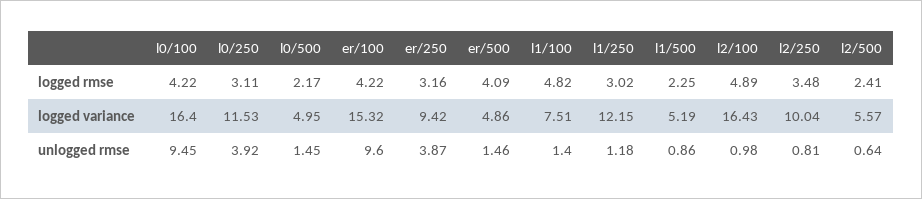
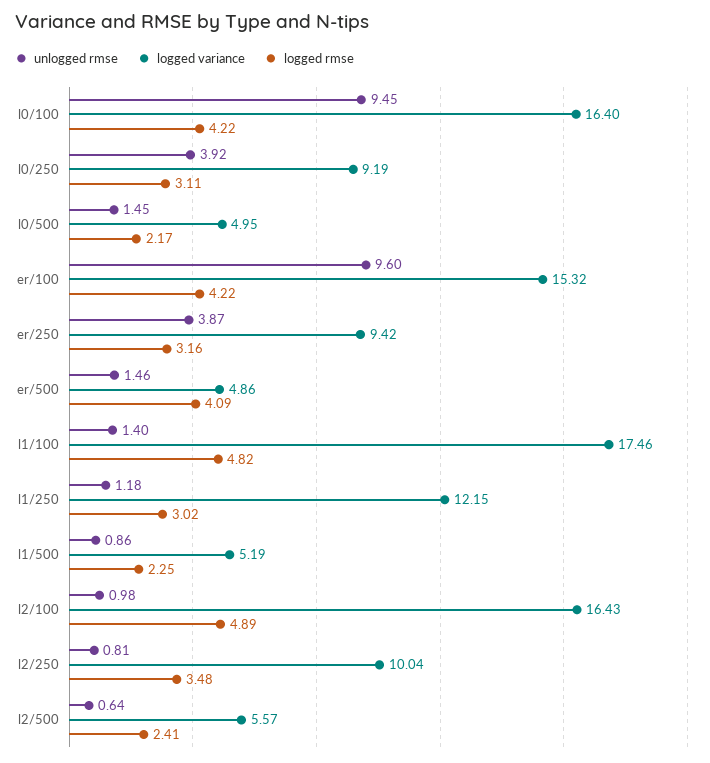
logged variance, l0/250: 11.53 -> 9.19
logged variance, l1/100: 7.51 -> 17.46

